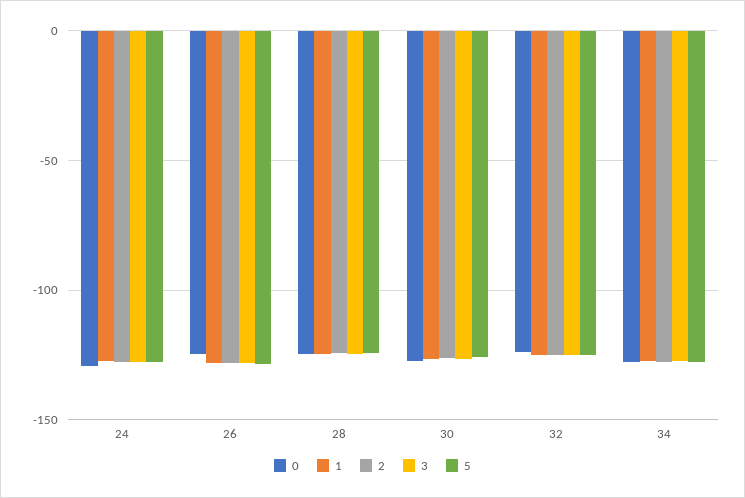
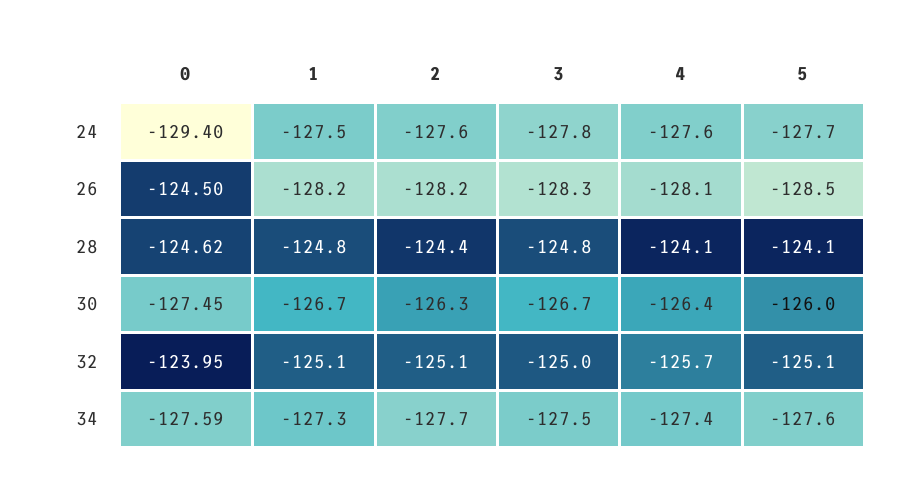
4, 24: none -> -127.6
4, 26: none -> -128.1
4, 28: none -> -124.1
4, 30: none -> -126.4
4, 32: none -> -125.7
4, 34: none -> -127.4

